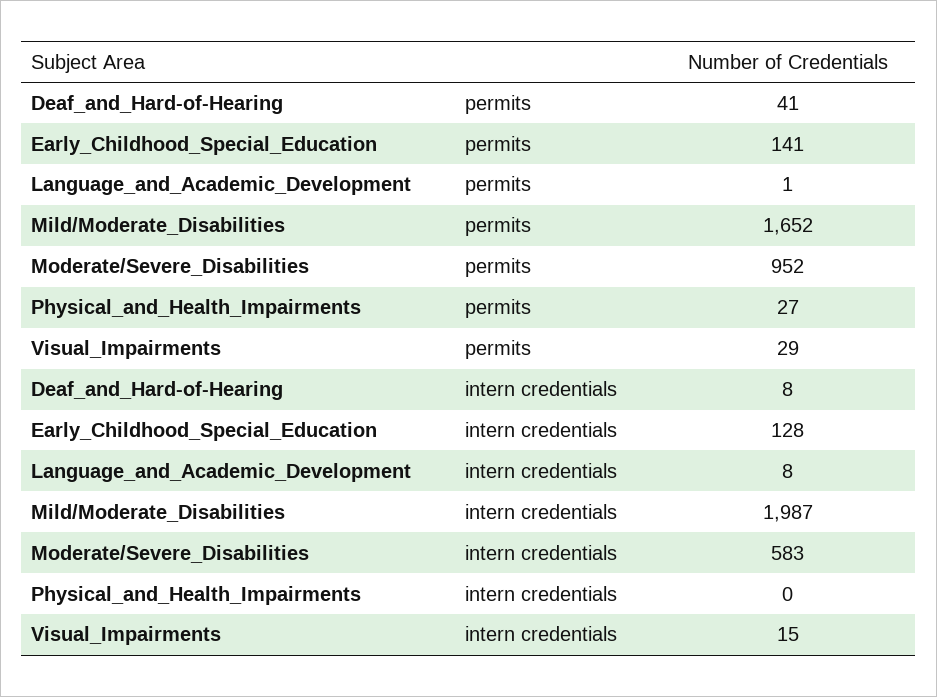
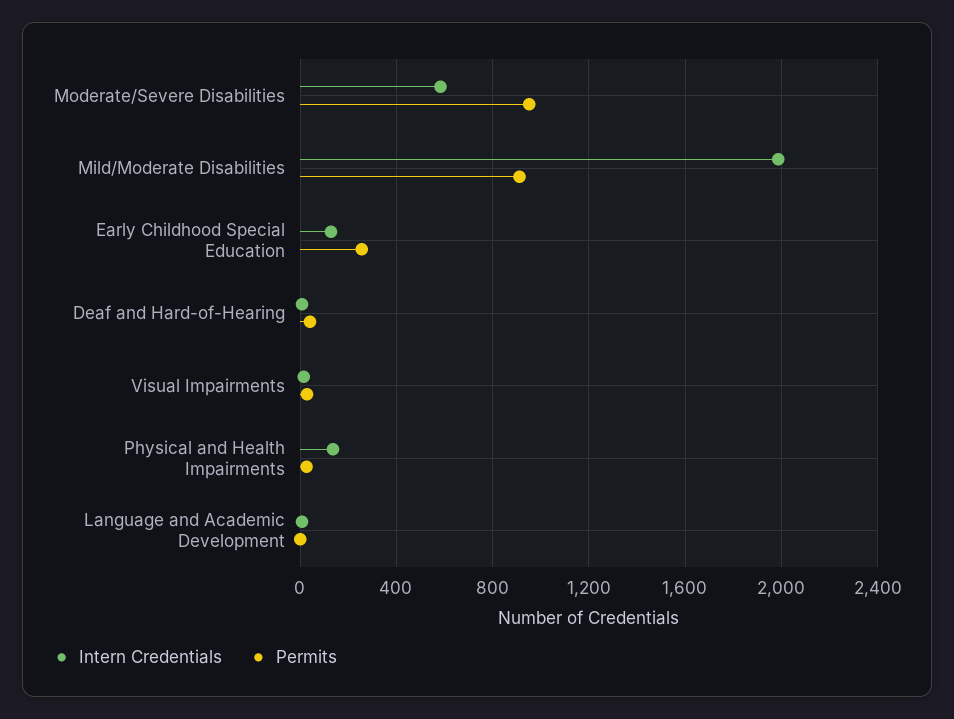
permits, Early_Childhood_Special_Education: 141 -> 250
permits, Mild/Moderate_Disabilities: 1652 -> 900
intern credentials, Physical_and_Health_Impairments: 0 -> 150

